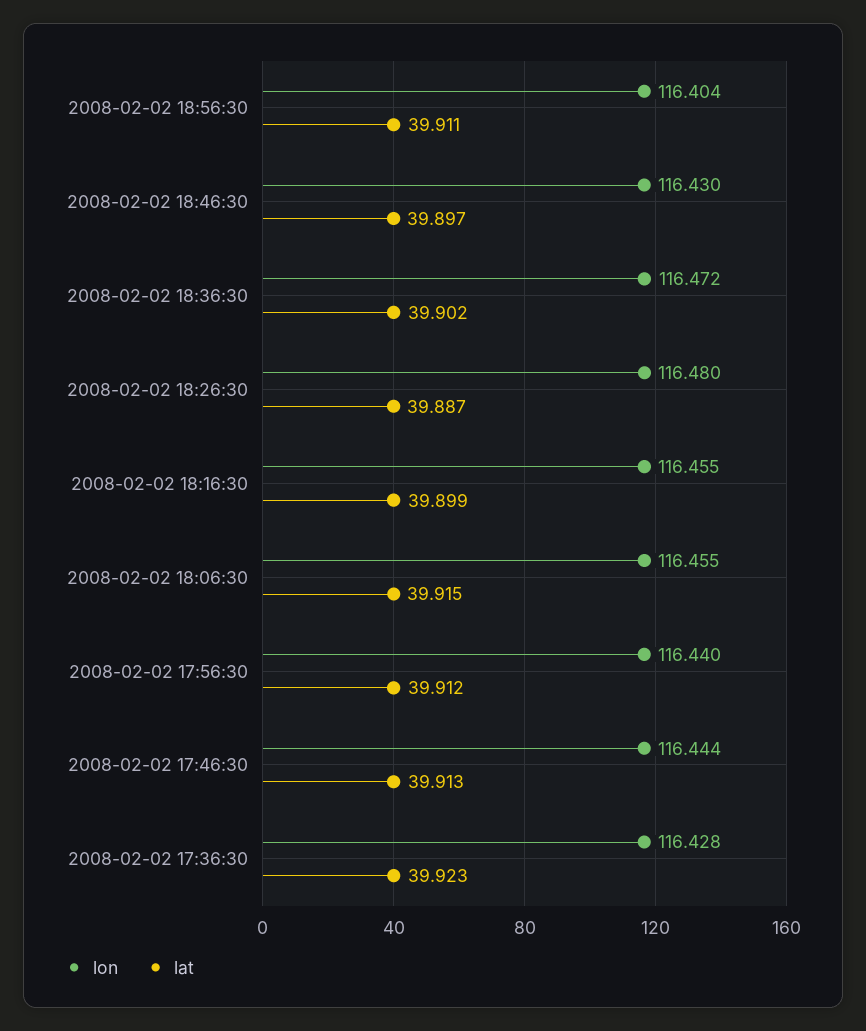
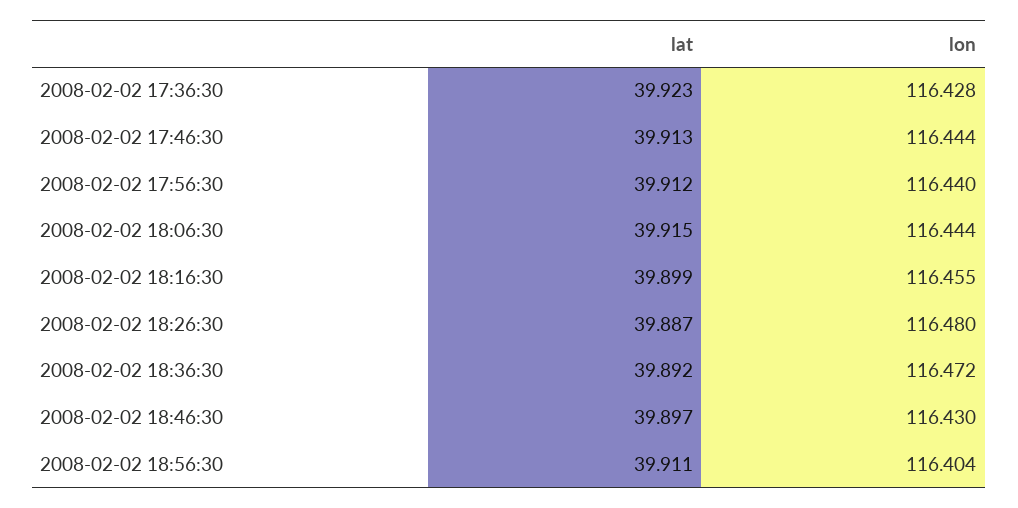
lat, 2008-02-02 18:36:30: 39.902 -> 39.892
lon, 2008-02-02 18:06:30: 116.455 -> 116.444

